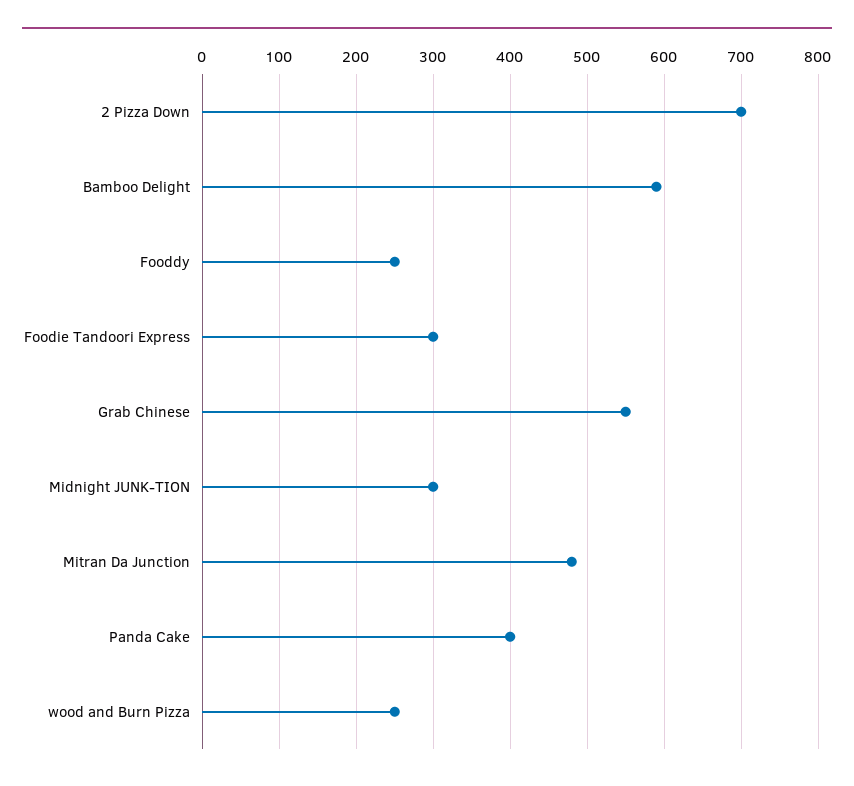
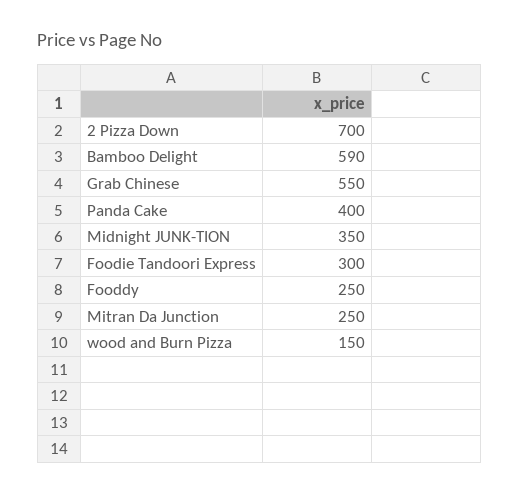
Midnight JUNK-TION: 300 -> 350
Mitran Da Junction: 480 -> 250
wood and Burn Pizza: 250 -> 150

